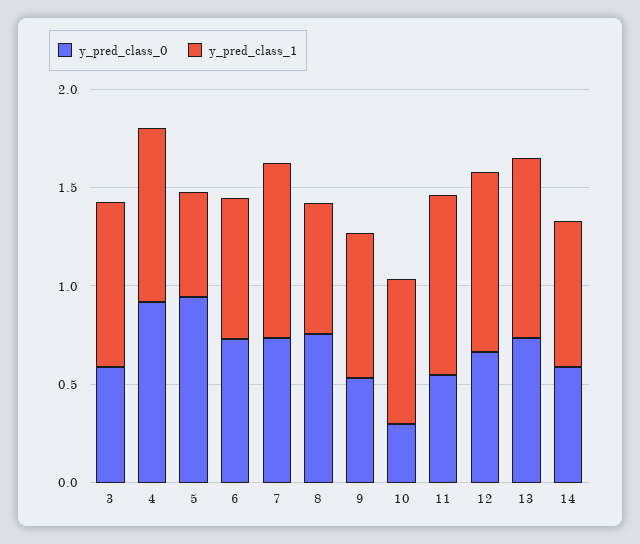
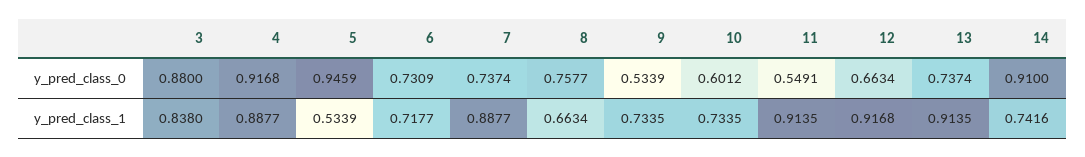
y_pred_class_0, 3: 0.6 -> 0.88
y_pred_class_0, 10: 0.3 -> 0.6012
y_pred_class_0, 14: 0.6 -> 0.91

